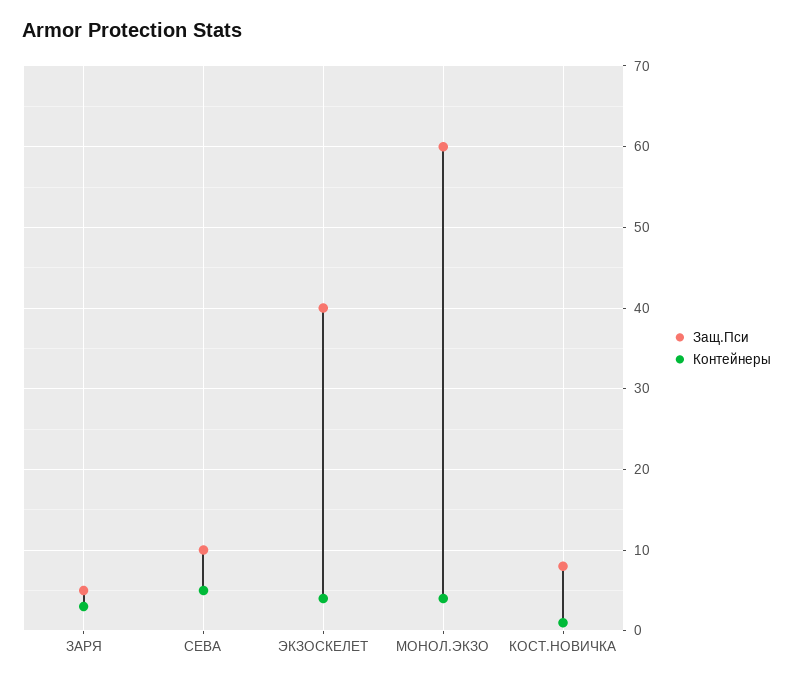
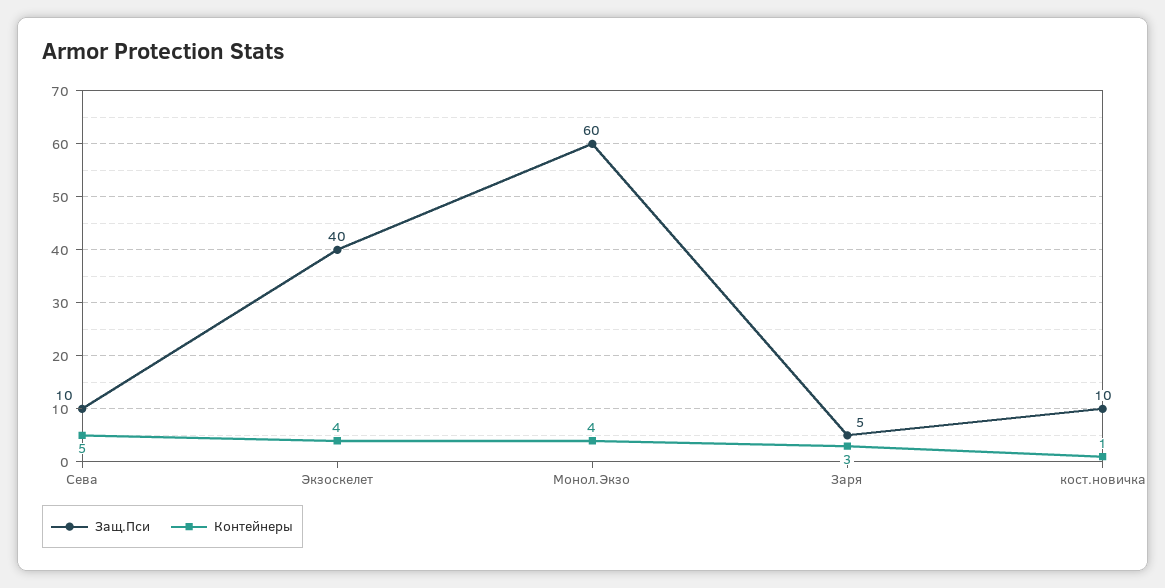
Защ.Пси, КОСТ.НОВИЧКА: 8 -> 10

